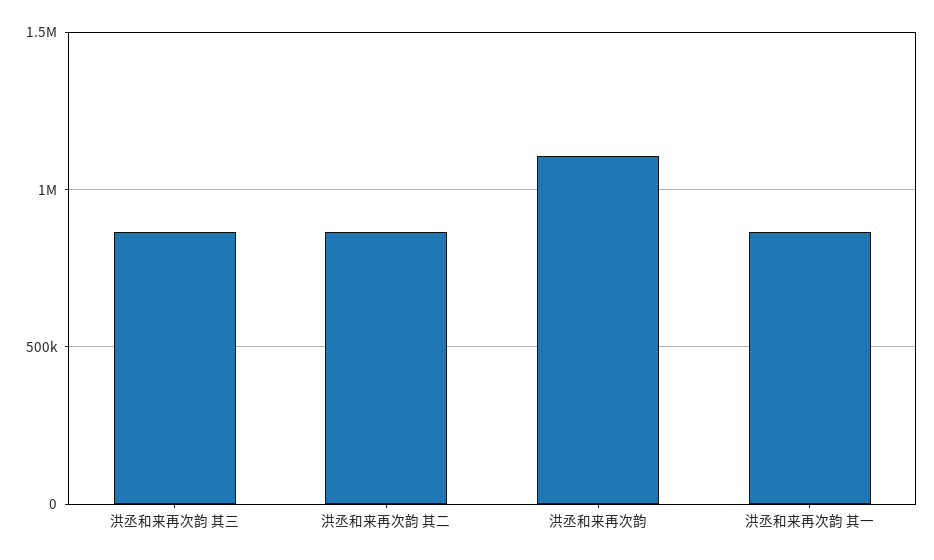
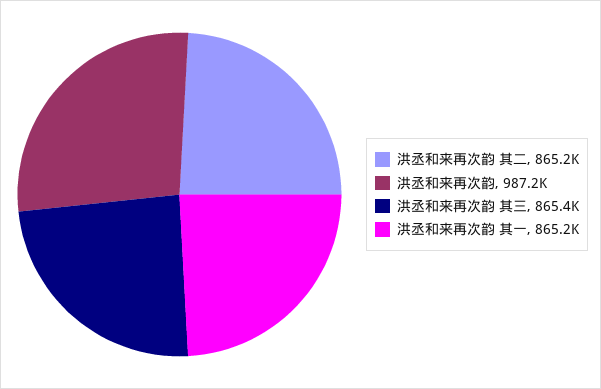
洪丞和来再次韵: 1100000 -> 987200

